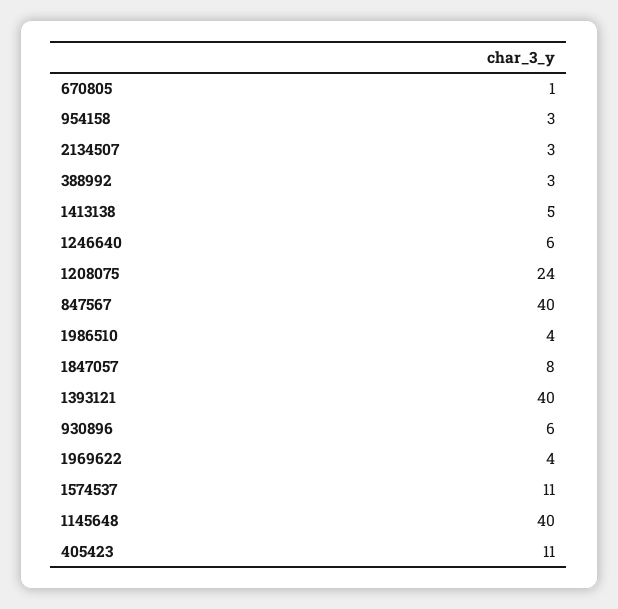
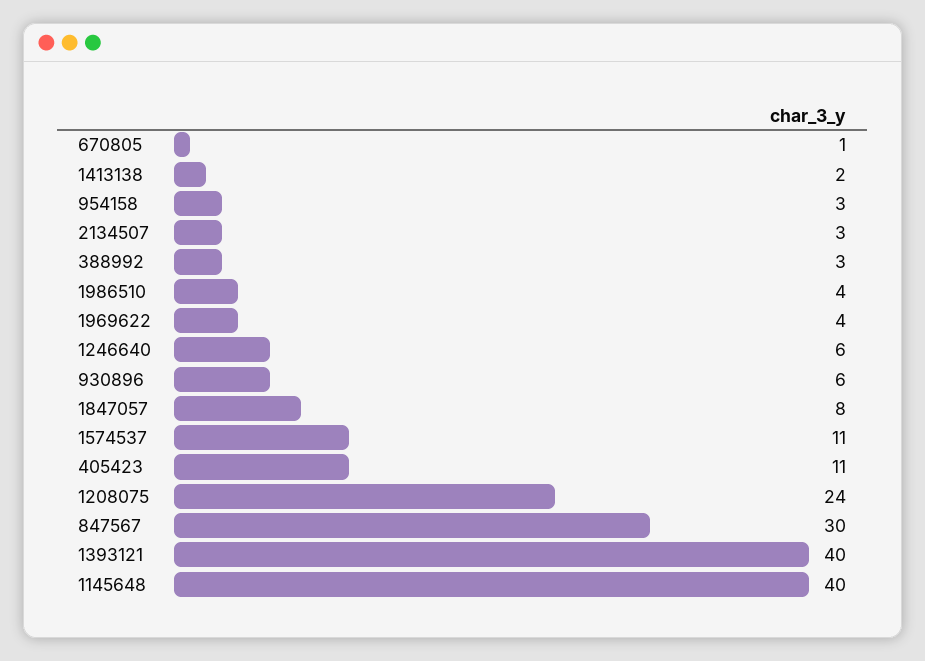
1413138: 5 -> 2
847567: 40 -> 30

